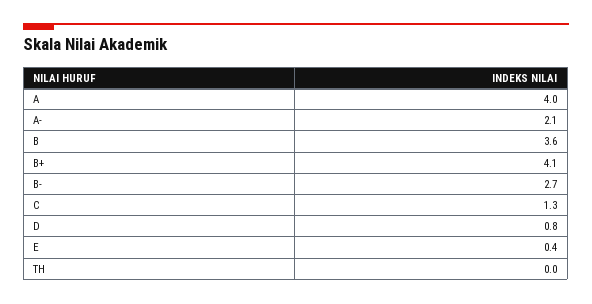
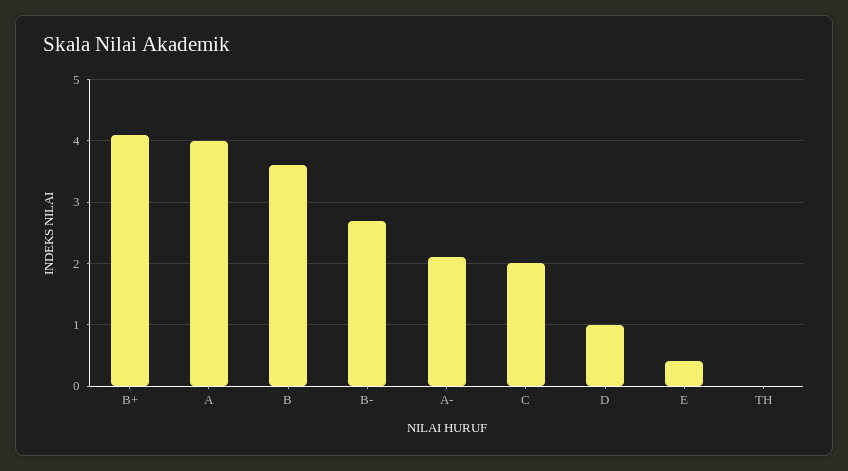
C: 1.3 -> 2
D: 0.8 -> 1

